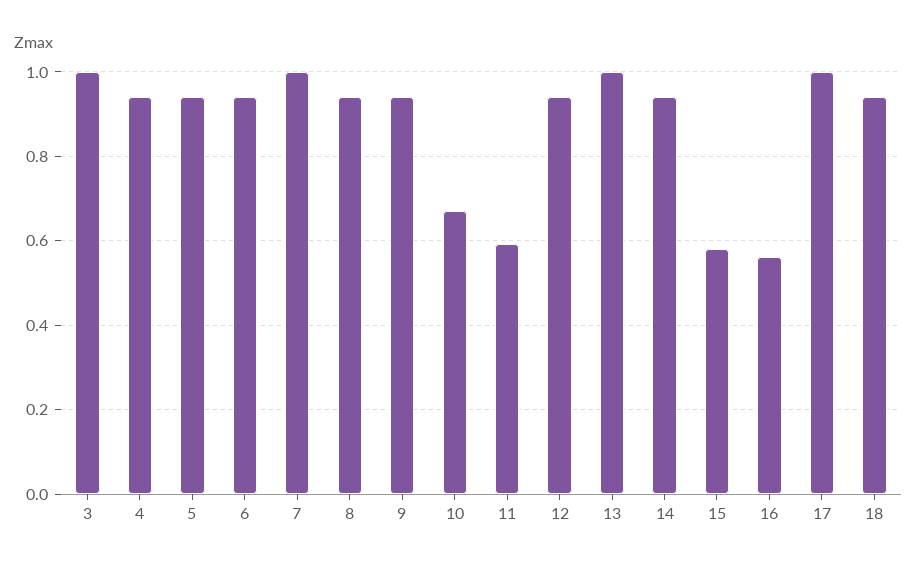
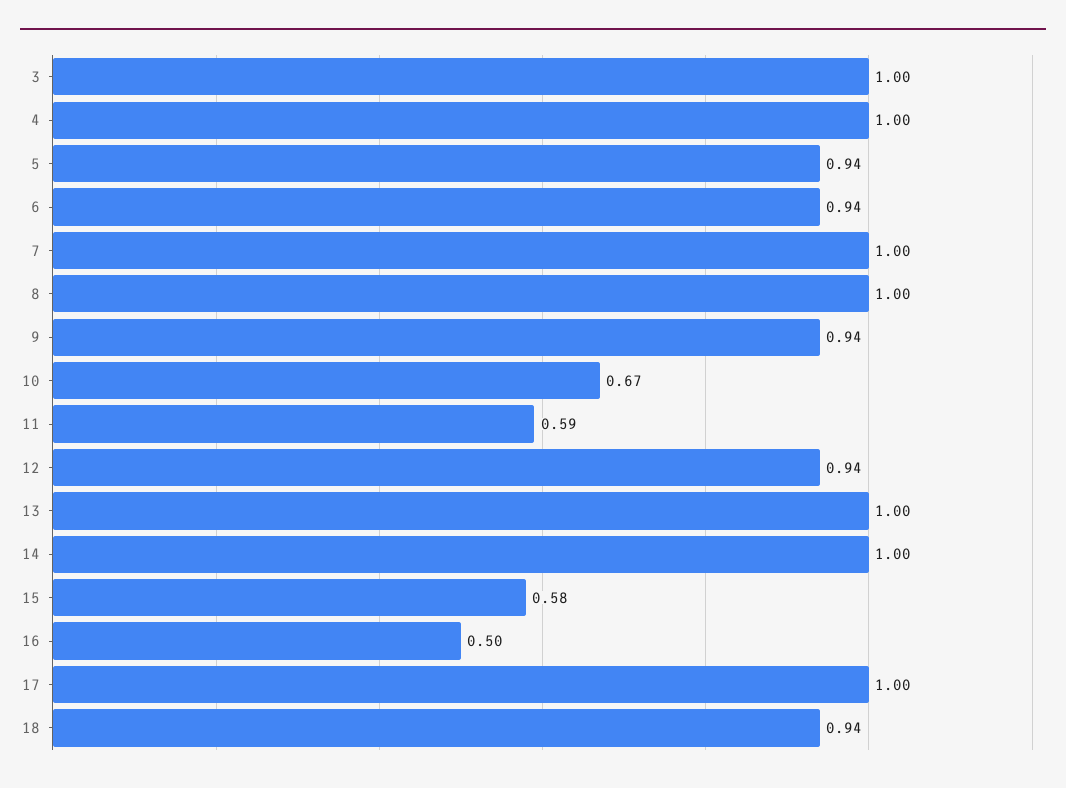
4: 0.94 -> 1
8: 0.94 -> 1
14: 0.94 -> 1
16: 0.56 -> 0.5

